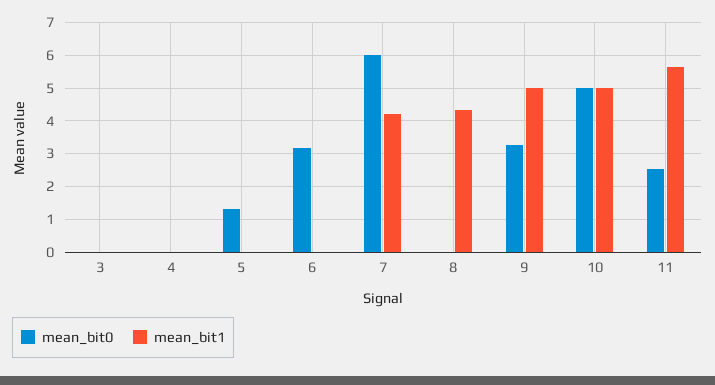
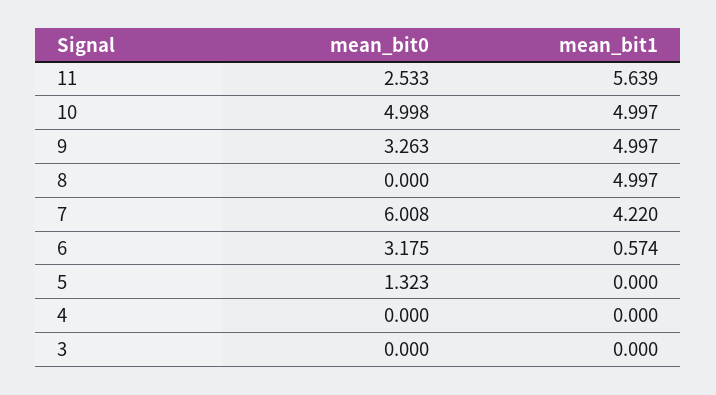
mean_bit1, 6: 0 -> 0.574
mean_bit1, 8: 4.4 -> 4.997

